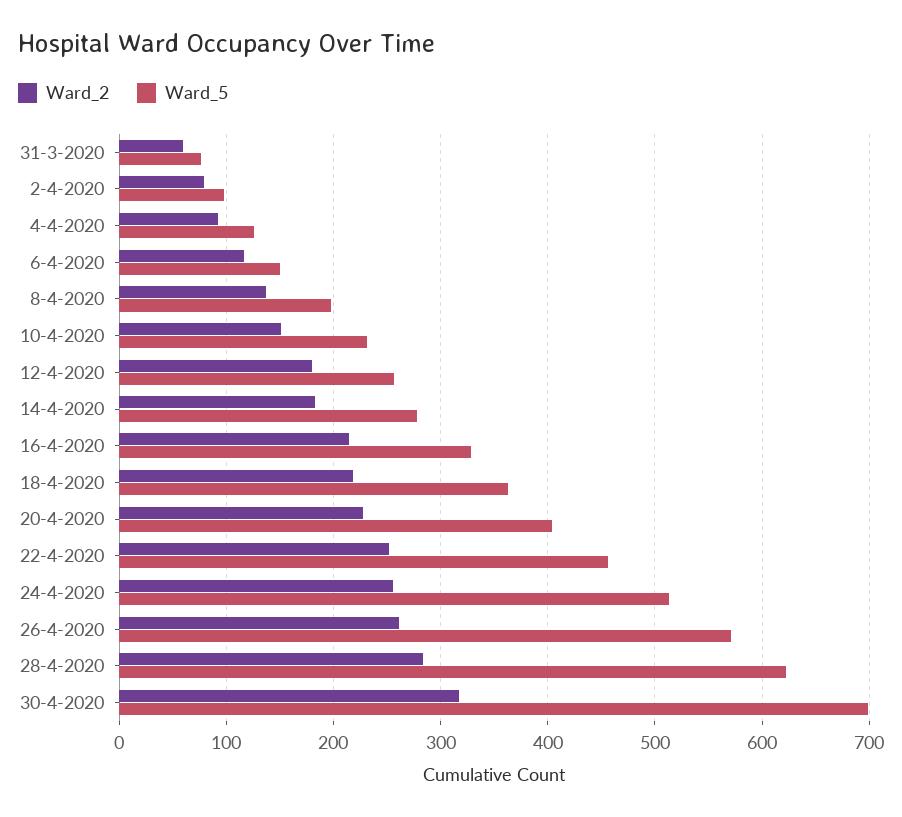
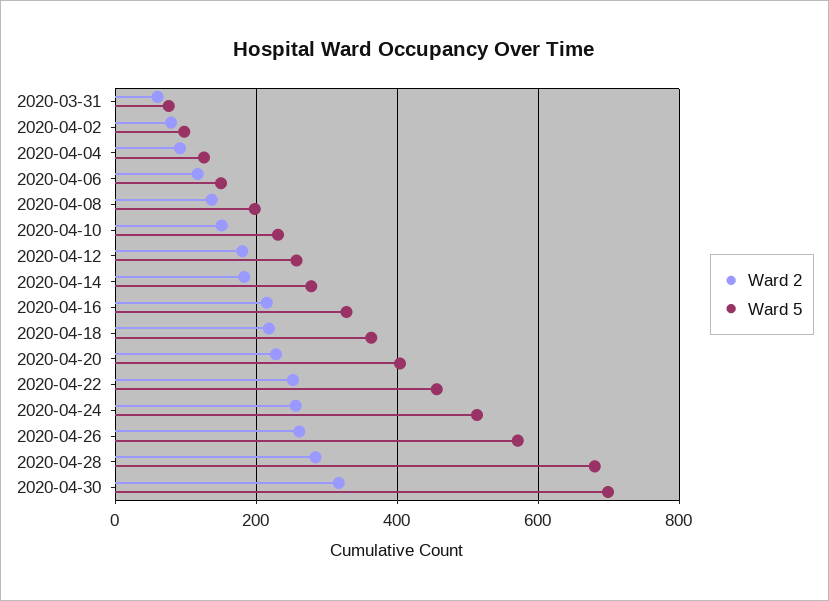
Ward_5, 28-4-2020: 620 -> 680

